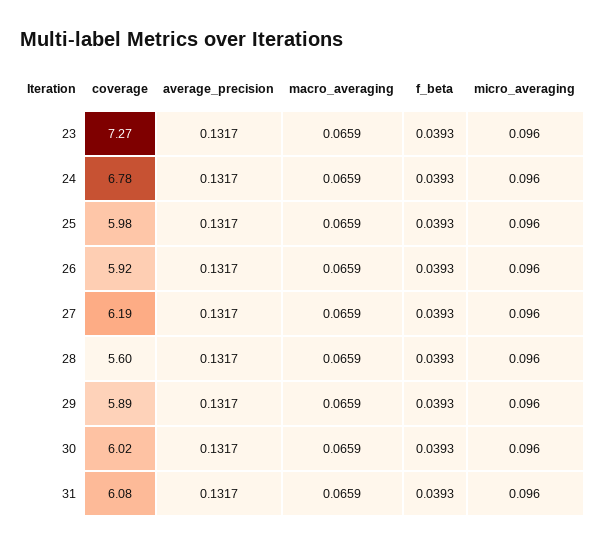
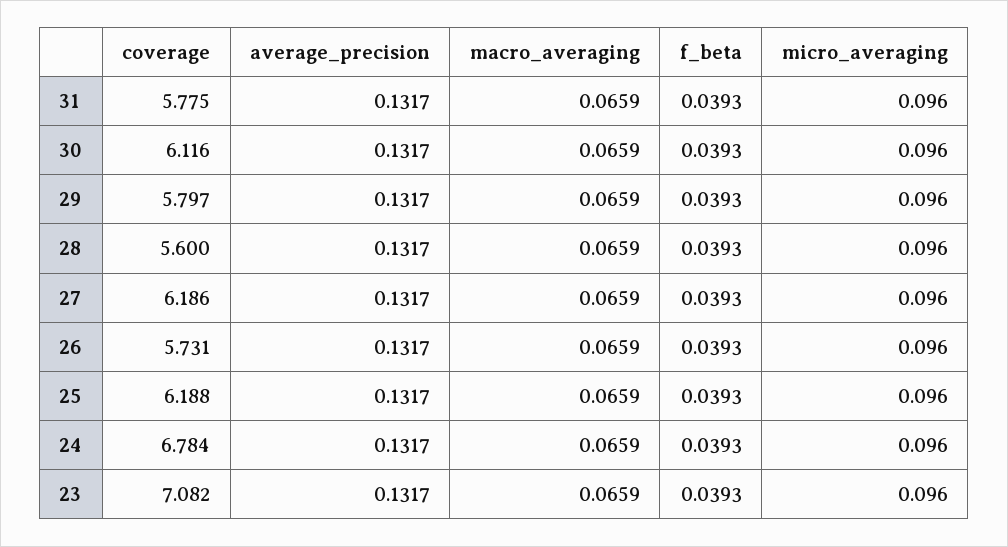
coverage, 23: 7.27 -> 7.082
coverage, 25: 5.98 -> 6.188
coverage, 26: 5.92 -> 5.731
coverage, 29: 5.89 -> 5.797
coverage, 30: 6.02 -> 6.116
coverage, 31: 6.08 -> 5.775

